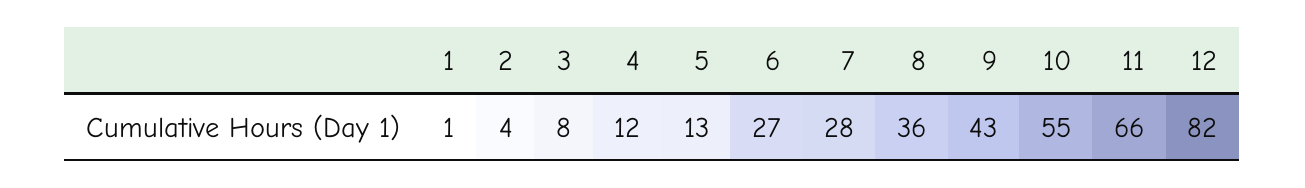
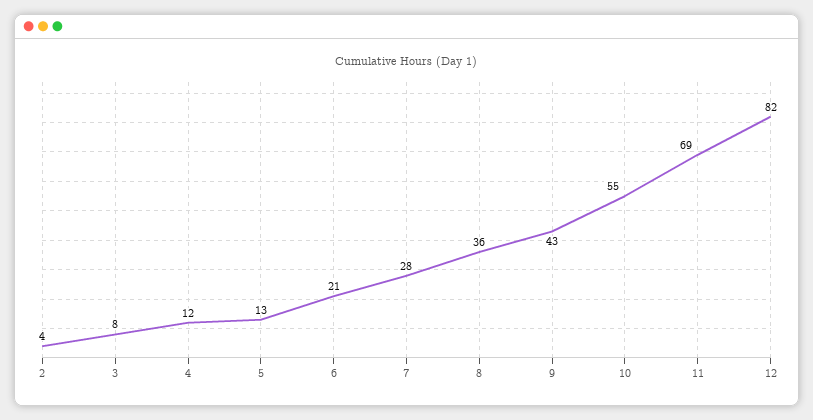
1: 1 -> none
6: 27 -> 21
11: 66 -> 69

